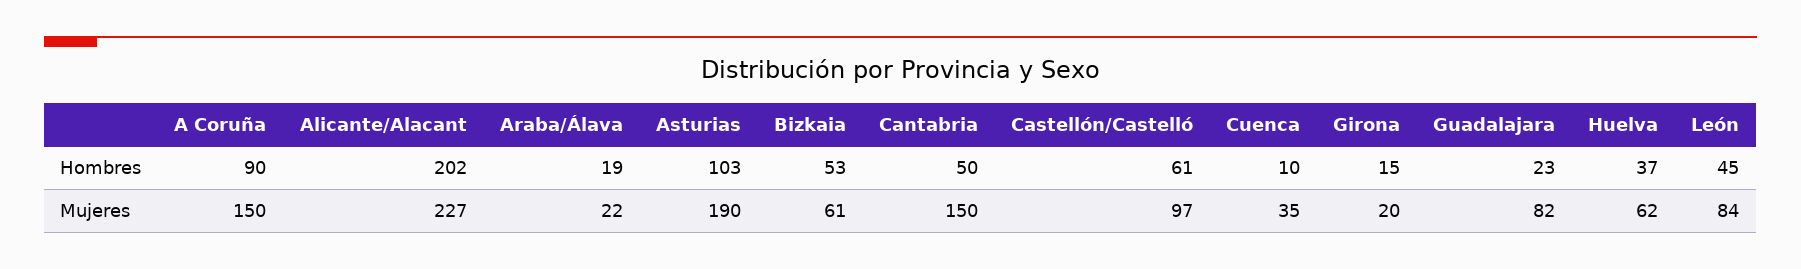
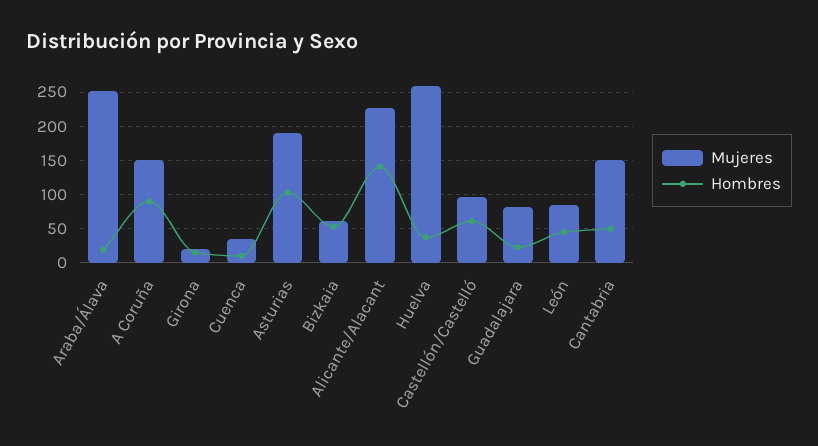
Hombres, Alicante/Alacant: 202 -> 140
Mujeres, Araba/Álava: 22 -> 250
Mujeres, Huelva: 62 -> 260

